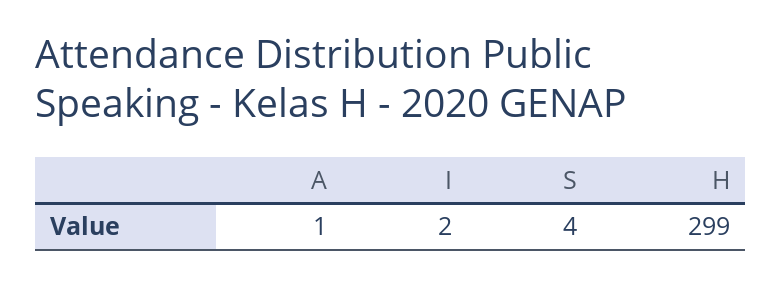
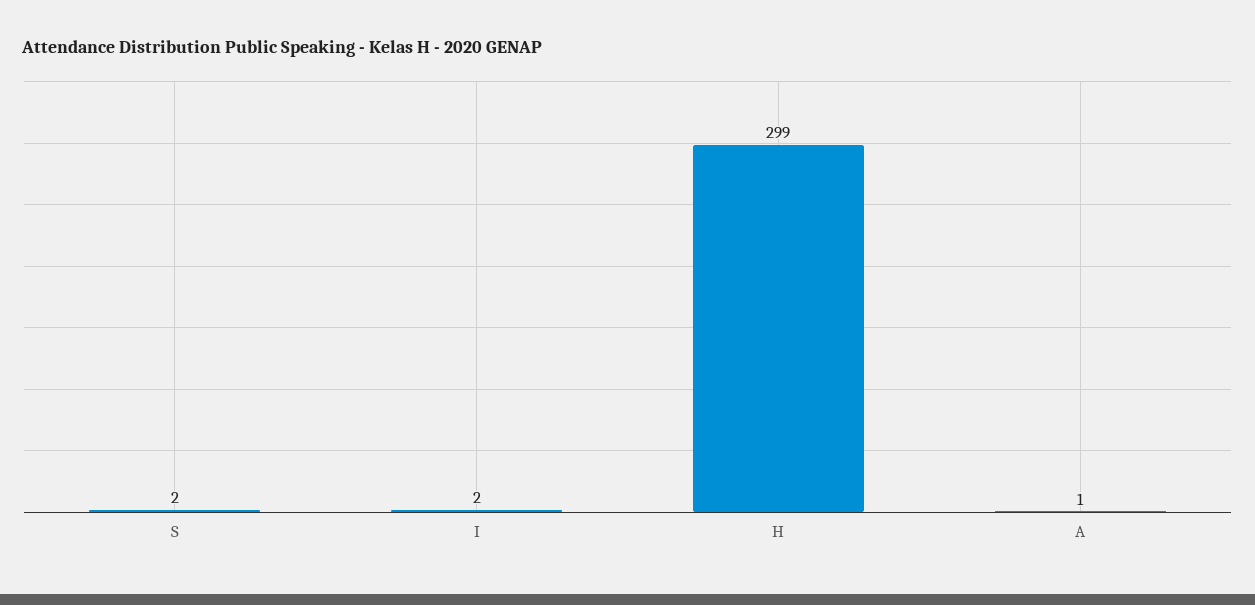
S: 4 -> 2

